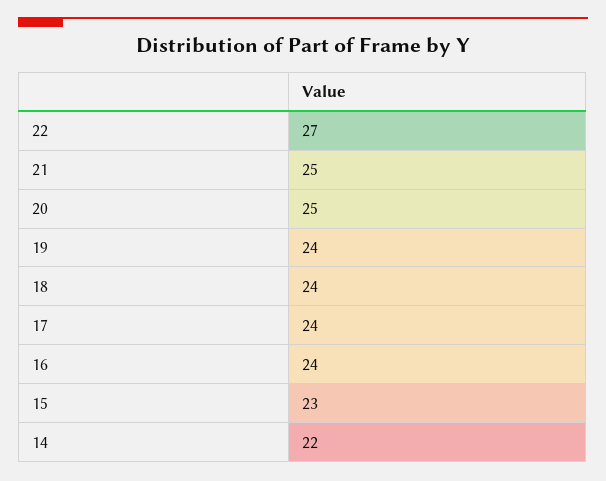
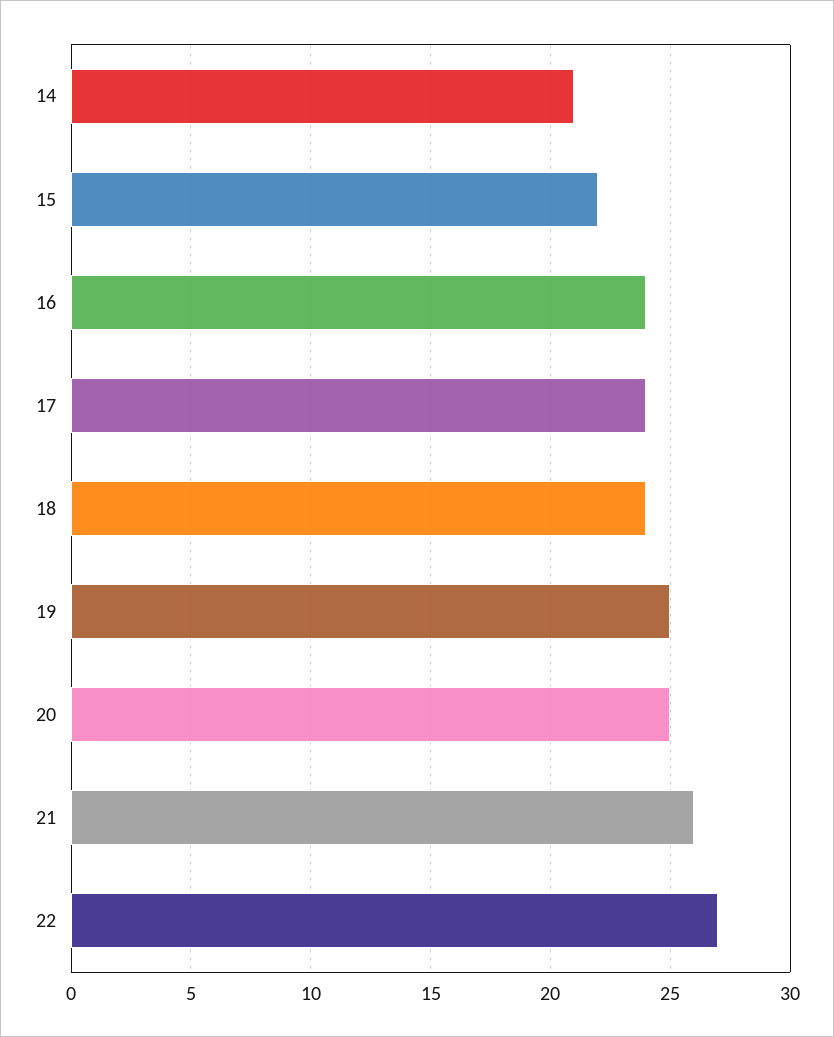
21: 25 -> 26
19: 24 -> 25
15: 23 -> 22
14: 22 -> 21

